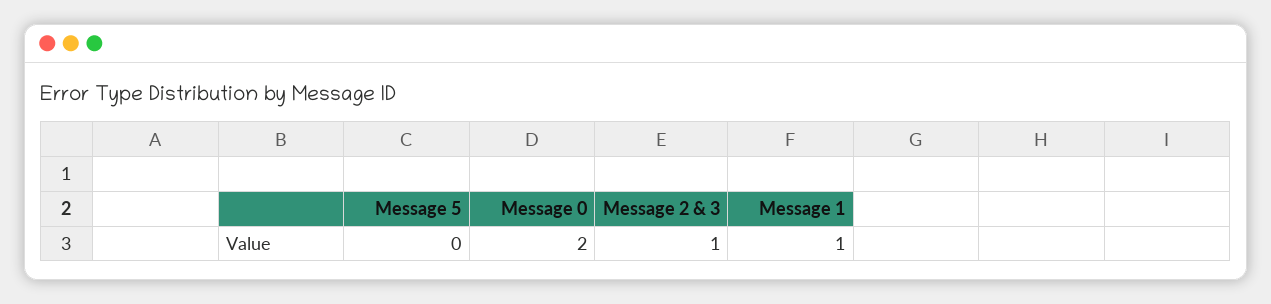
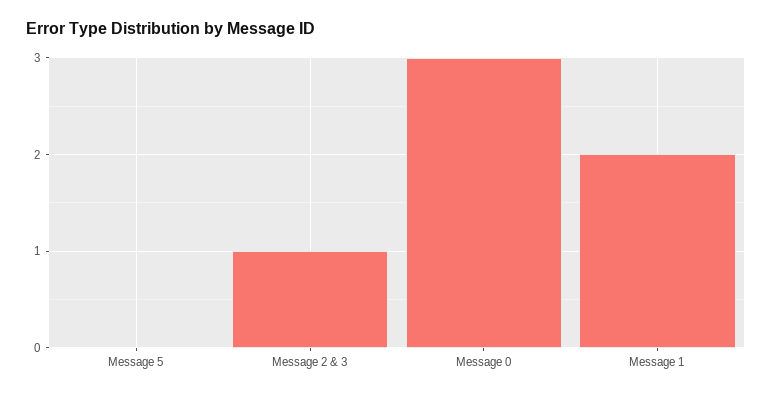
Message 0: 2 -> 3
Message 1: 1 -> 2

